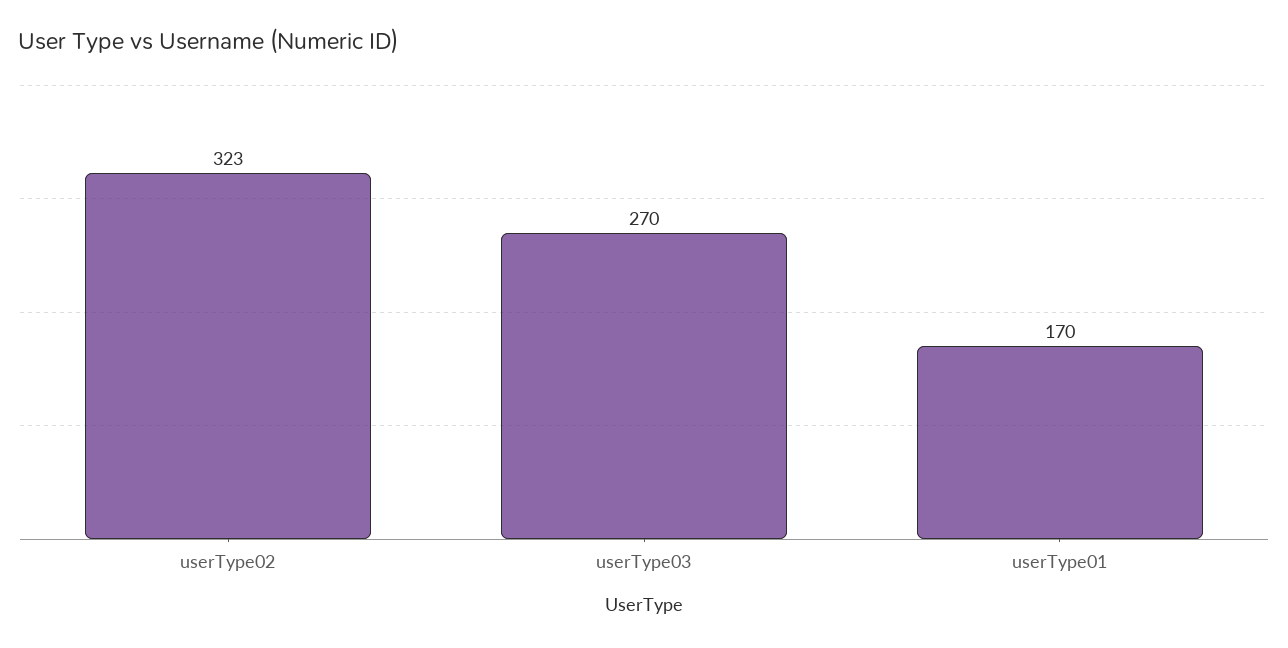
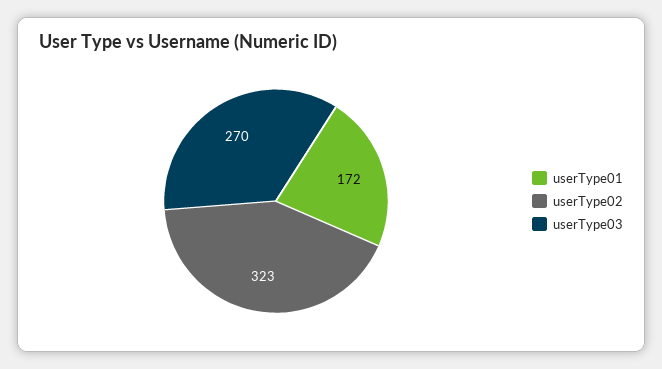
userType01: 170 -> 172

